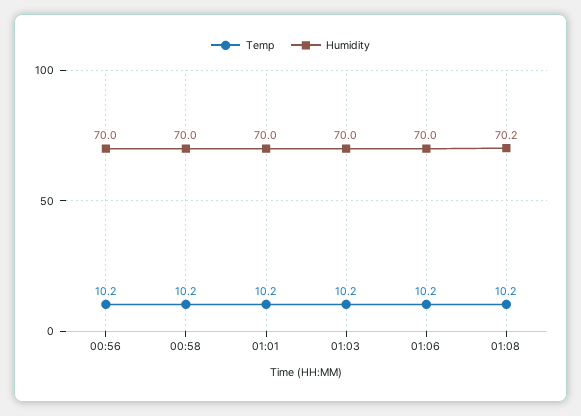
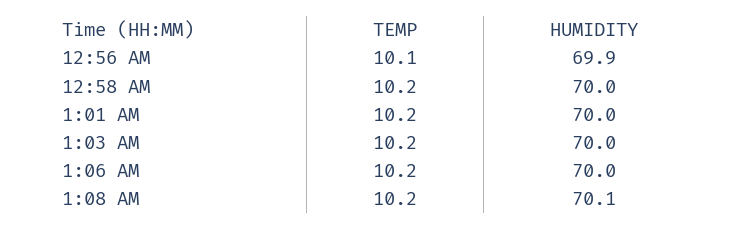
Temp, 00:56: 10.2 -> 10.1
Humidity, 00:56: 70 -> 69.9
Humidity, 01:08: 70.2 -> 70.1

